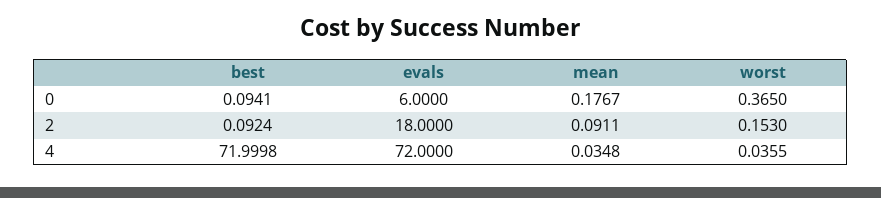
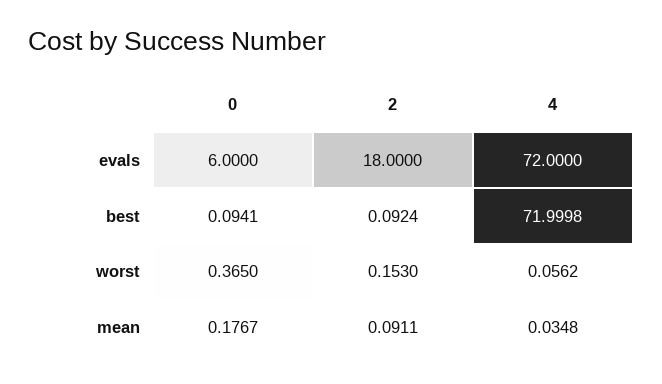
worst, 4: 0.0355 -> 0.0562

